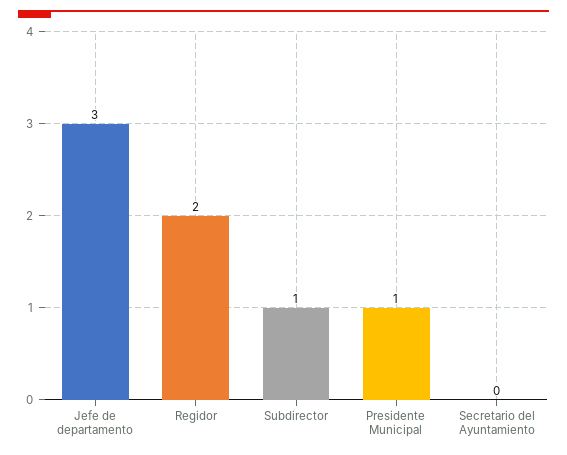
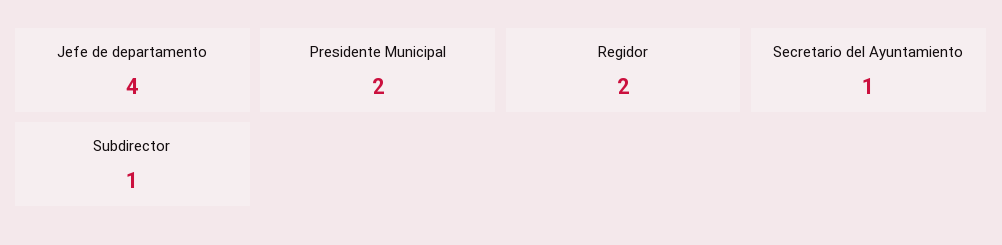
Jefe de departamento: 3 -> 4
Presidente Municipal: 1 -> 2
Secretario del Ayuntamiento: 0 -> 1

